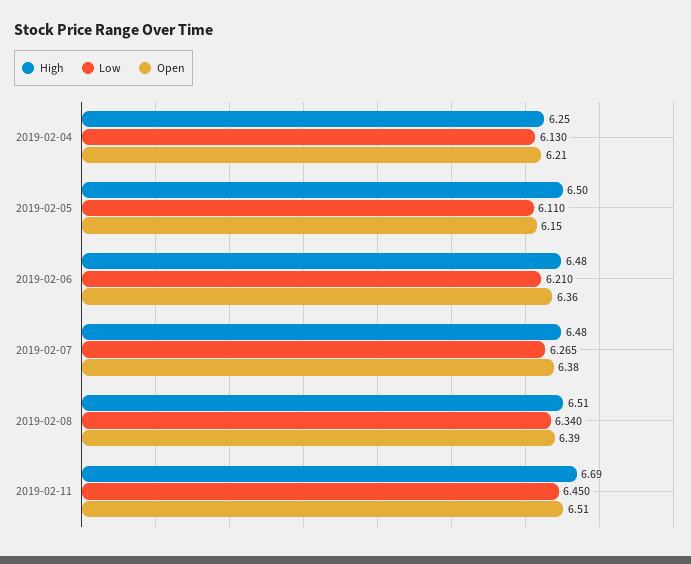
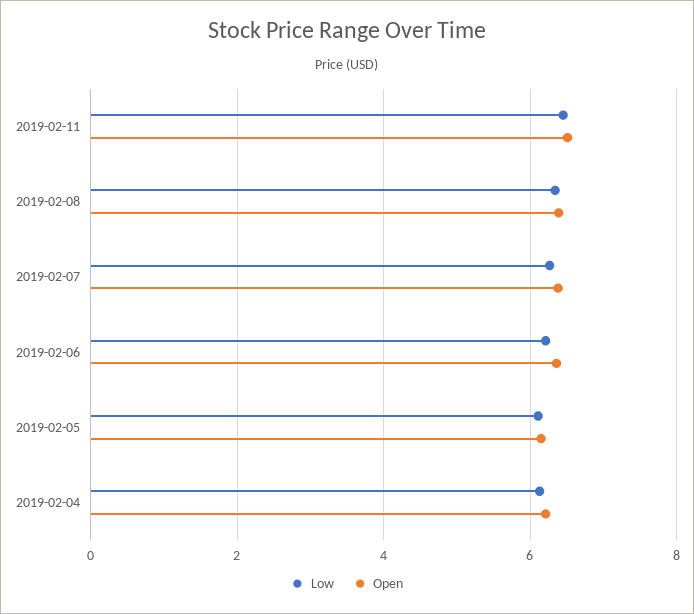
High, 2019-02-04: 6.25 -> none
High, 2019-02-05: 6.5 -> none
High, 2019-02-06: 6.48 -> none
High, 2019-02-07: 6.48 -> none
High, 2019-02-08: 6.51 -> none
High, 2019-02-11: 6.69 -> none

